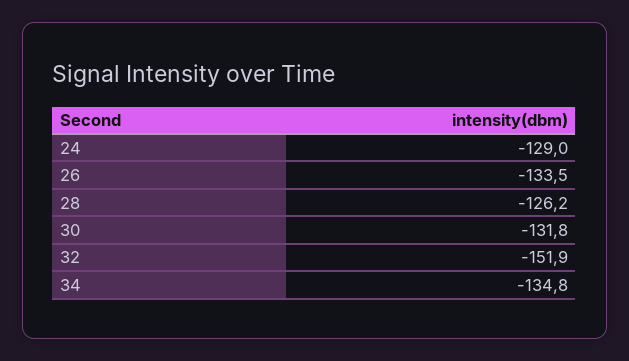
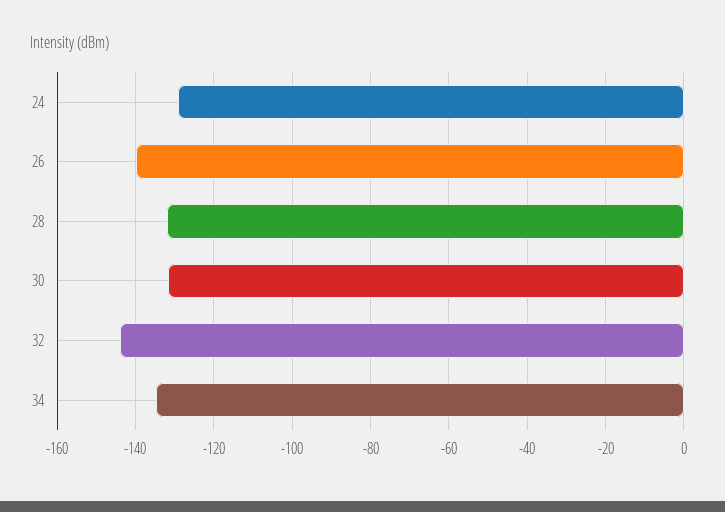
26: -133.5 -> -140
28: -126.2 -> -132
32: -151.9 -> -144

